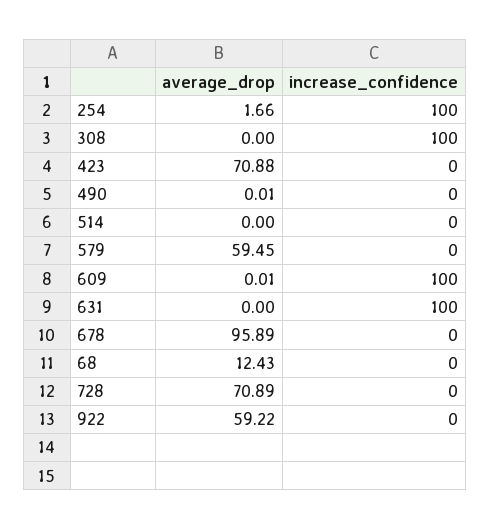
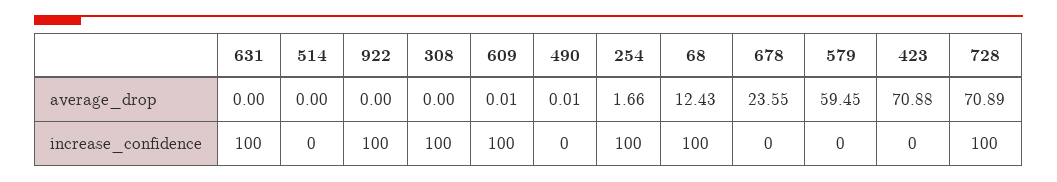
average_drop, 678: 95.89 -> 23.55
increase_confidence, 68: 0 -> 100
increase_confidence, 728: 0 -> 100
average_drop, 922: 59.22 -> 0
increase_confidence, 922: 0 -> 100

